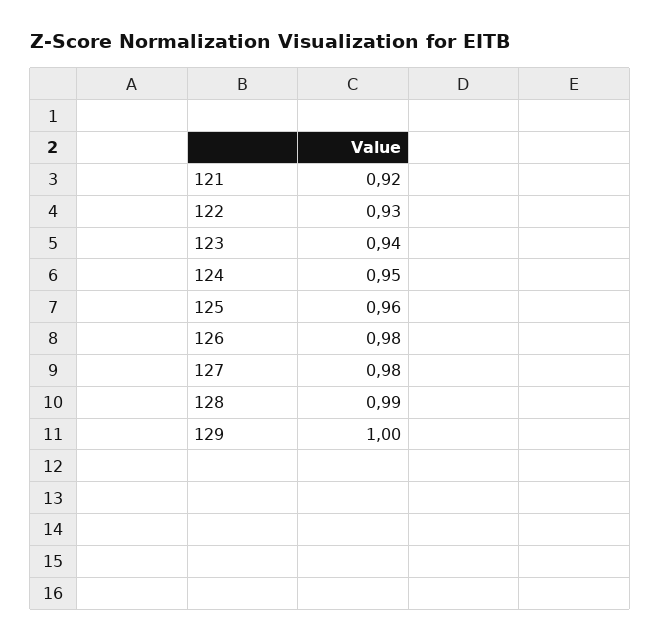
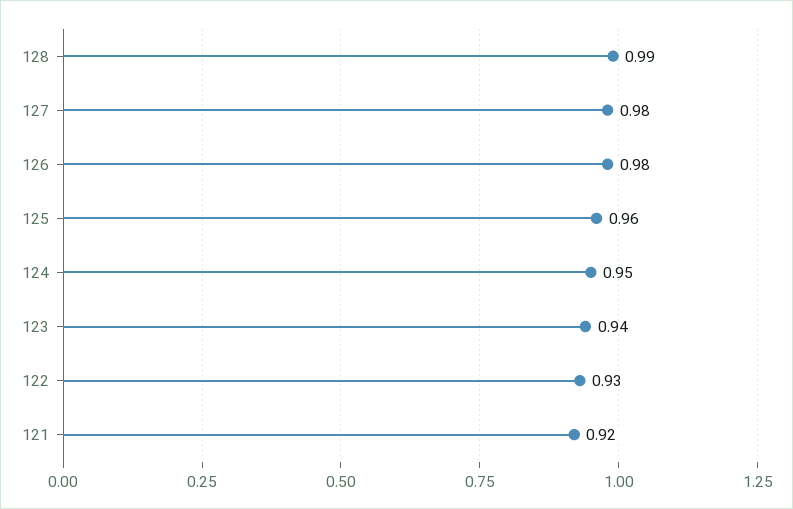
129: 1 -> none

